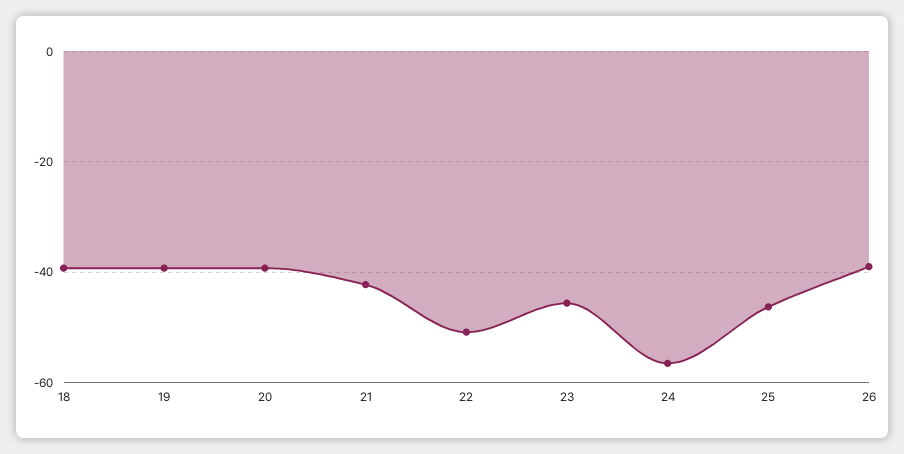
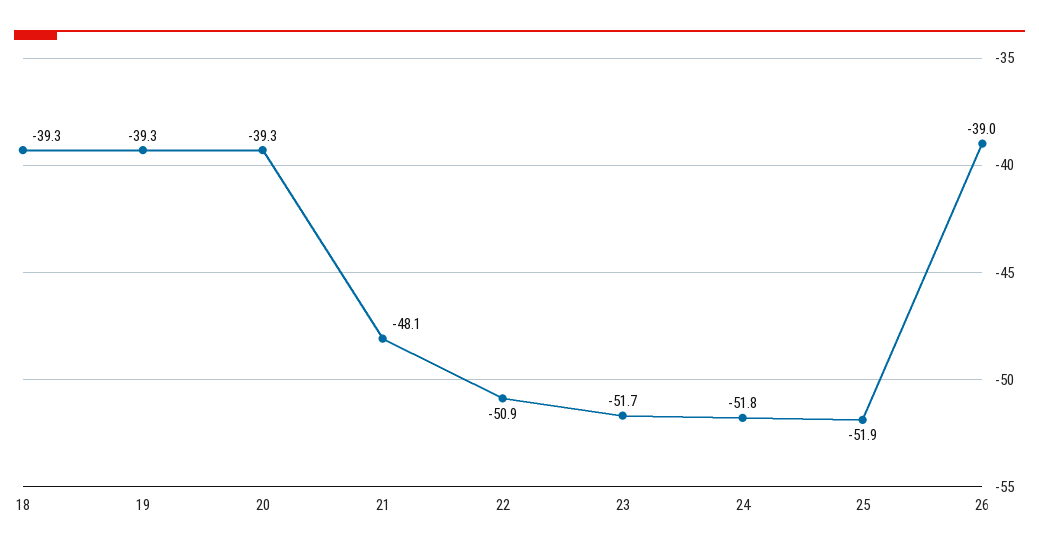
21: -42 -> -48.1
23: -46 -> -51.7
24: -56 -> -51.8
25: -46 -> -51.9

